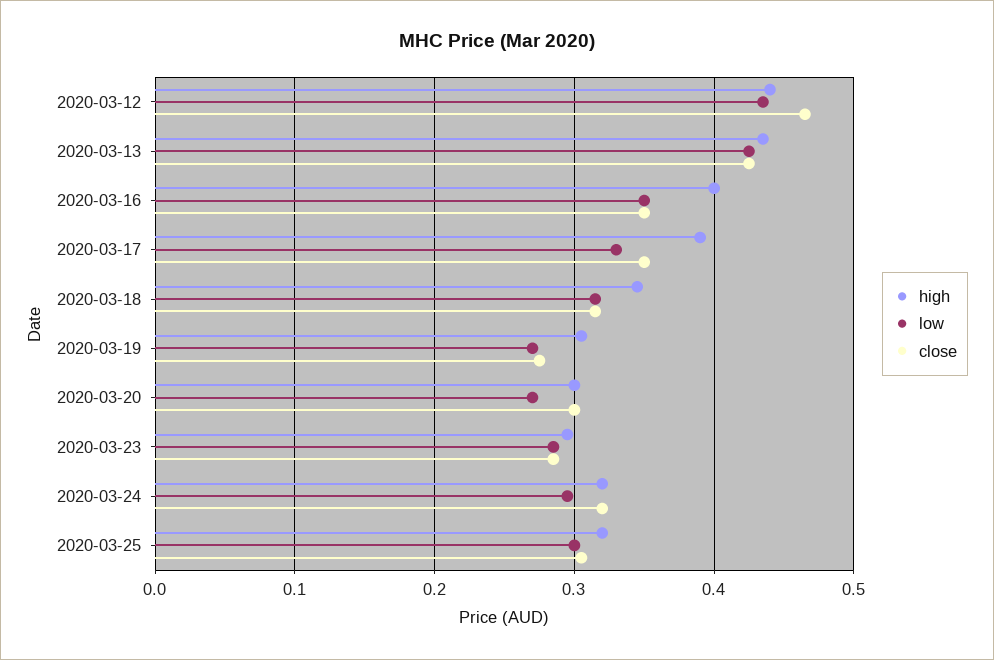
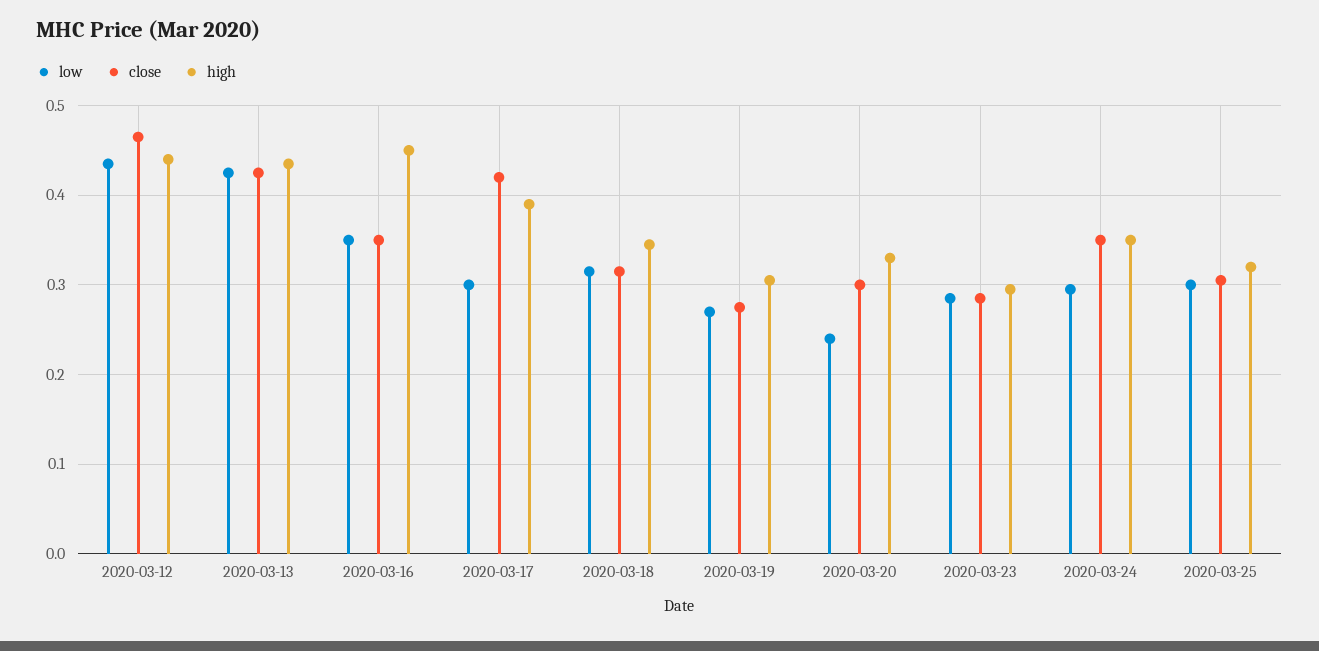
high, 2020-03-16: 0.4 -> 0.45
low, 2020-03-17: 0.33 -> 0.3
close, 2020-03-17: 0.35 -> 0.42
high, 2020-03-20: 0.3 -> 0.33
low, 2020-03-20: 0.27 -> 0.24
high, 2020-03-24: 0.32 -> 0.35
close, 2020-03-24: 0.32 -> 0.35

